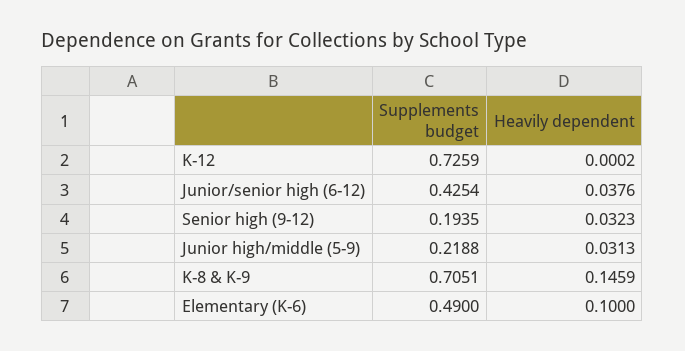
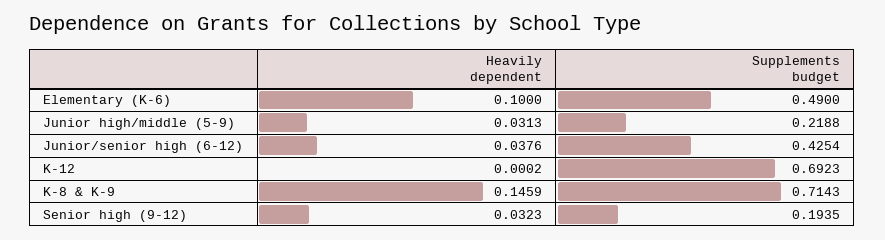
Supplements budget, K-12: 0.7259 -> 0.6923
Supplements budget, K-8 & K-9: 0.7051 -> 0.7143

